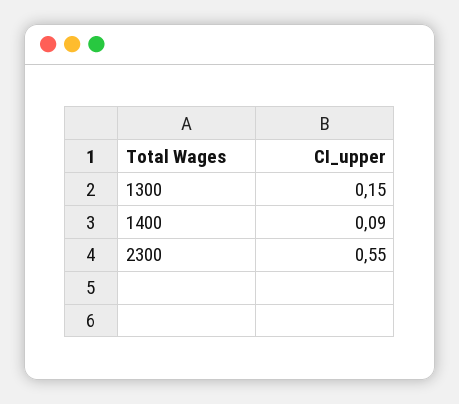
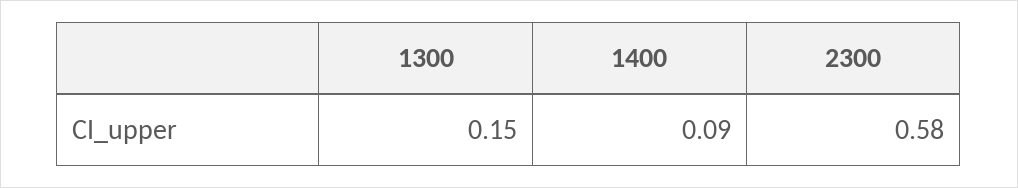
2300: 0.55 -> 0.58

